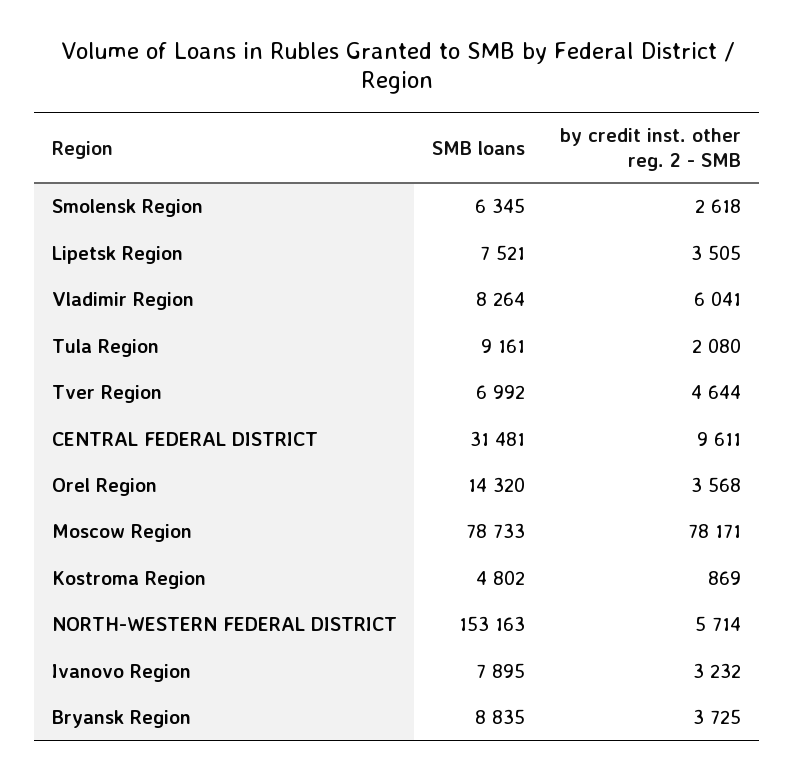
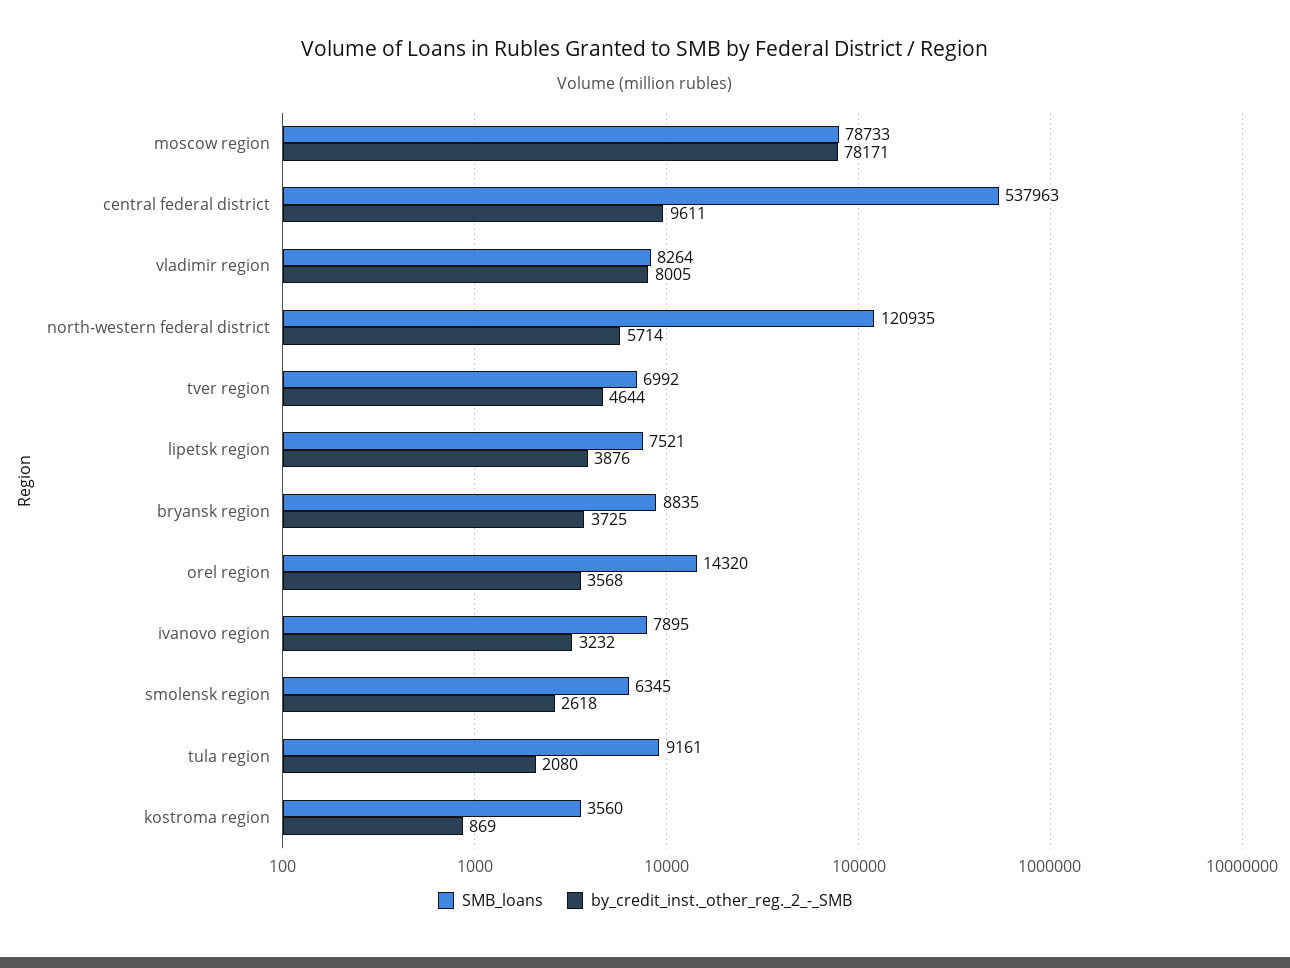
by credit inst. other reg. 2 - SMB, Lipetsk Region: 3505 -> 3876
by credit inst. other reg. 2 - SMB, Vladimir Region: 6041 -> 8005
SMB loans, CENTRAL FEDERAL DISTRICT: 31481 -> 537963
SMB loans, Kostroma Region: 4802 -> 3560
SMB loans, NORTH-WESTERN FEDERAL DISTRICT: 153163 -> 120935

